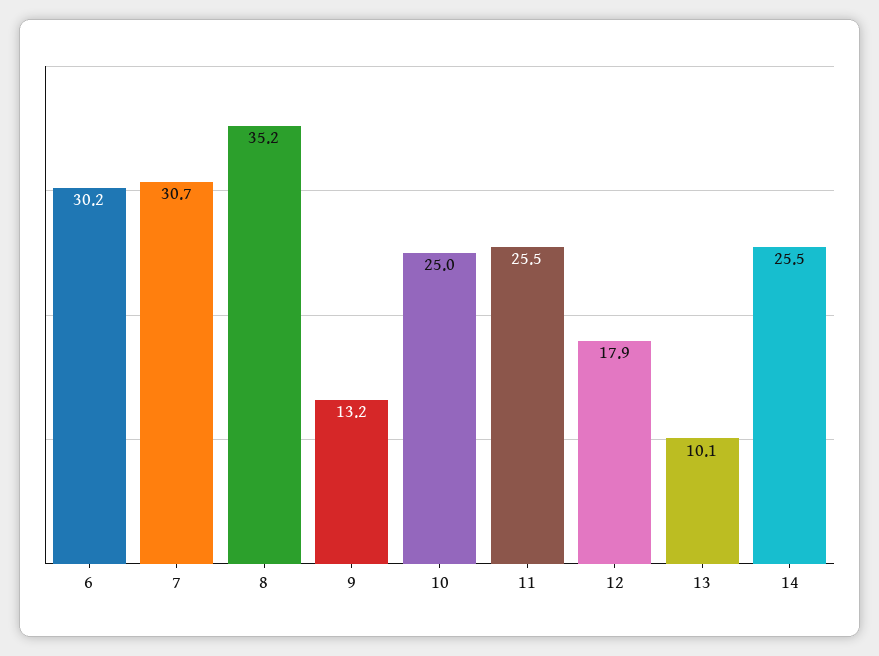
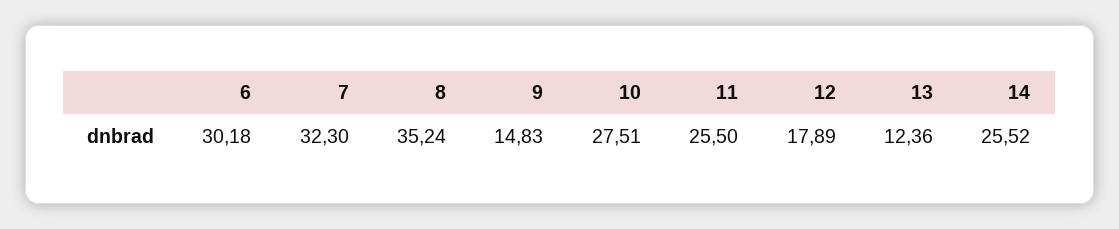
7: 30.7 -> 32.3
9: 13.2 -> 14.83
10: 25 -> 27.51
13: 10.1 -> 12.36

